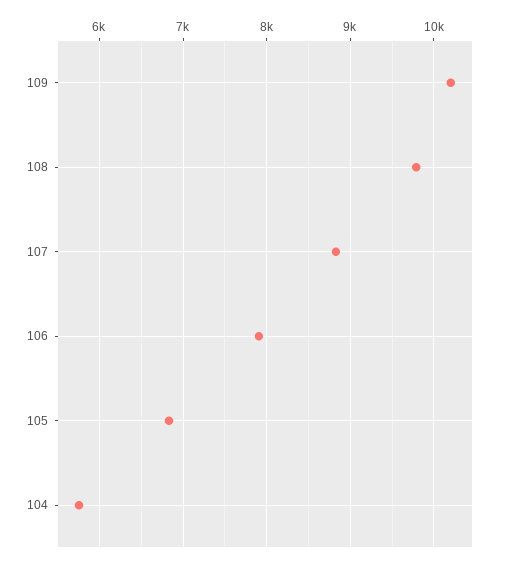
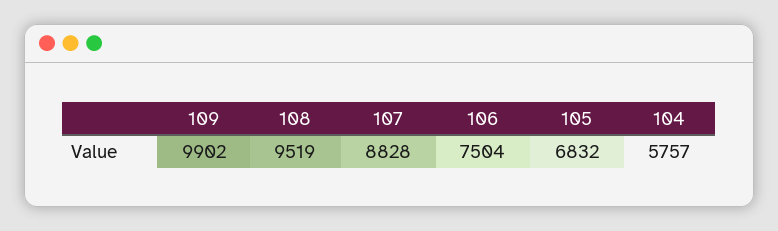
109: 10200 -> 9902
108: 9800 -> 9519
106: 7900 -> 7504

